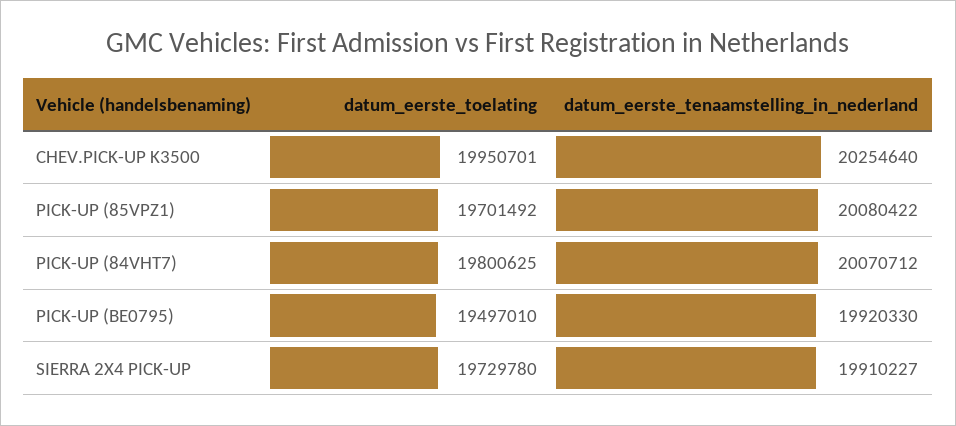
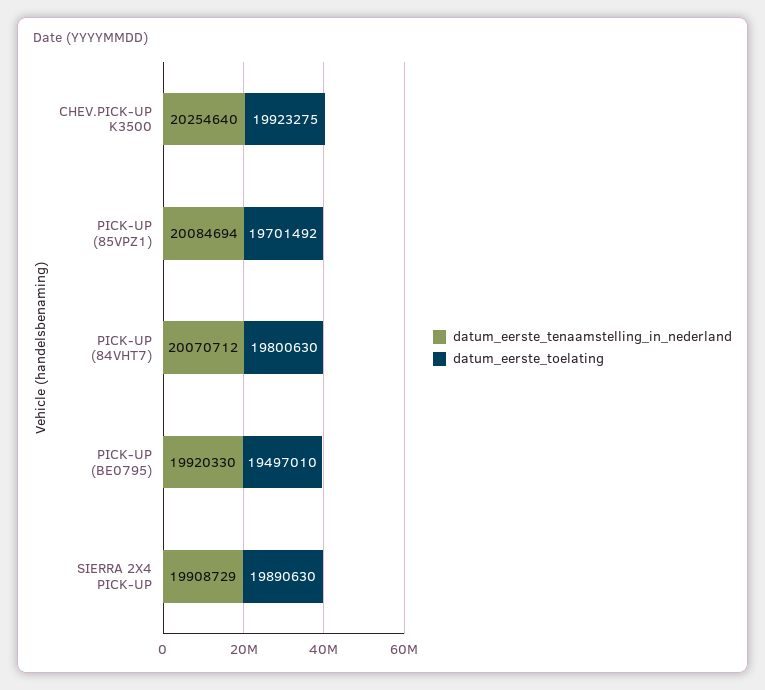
datum_eerste_toelating, CHEV.PICK-UP K3500: 19950701 -> 19923275
datum_eerste_tenaamstelling_in_nederland, PICK-UP (85VPZ1): 20080422 -> 20084694
datum_eerste_toelating, PICK-UP (84VHT7): 19800625 -> 19800630
datum_eerste_toelating, SIERRA 2X4 PICK-UP: 19729780 -> 19890630
datum_eerste_tenaamstelling_in_nederland, SIERRA 2X4 PICK-UP: 19910227 -> 19908729

